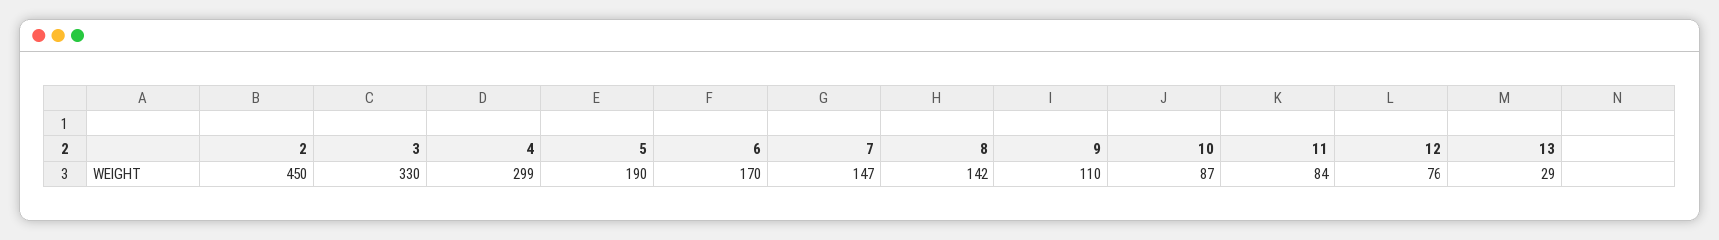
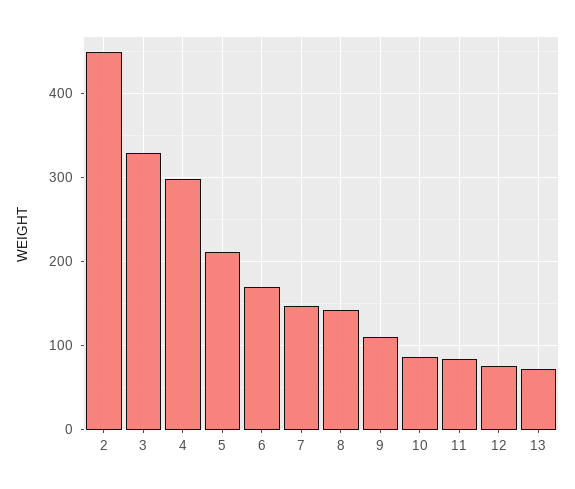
5: 190 -> 210
13: 29 -> 70

